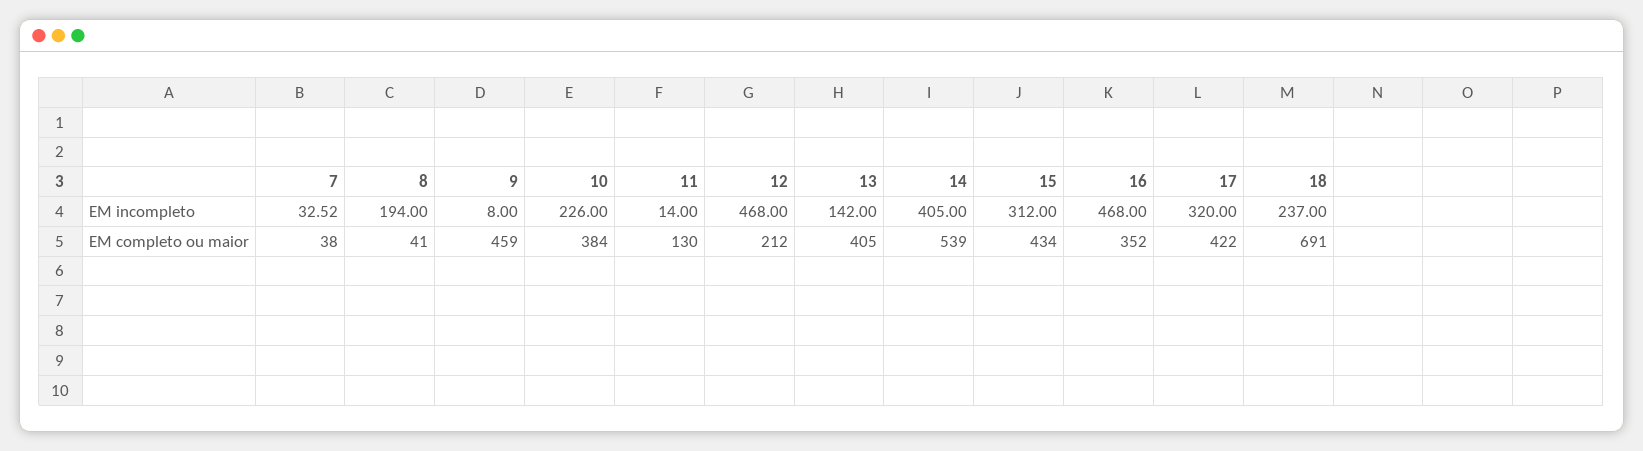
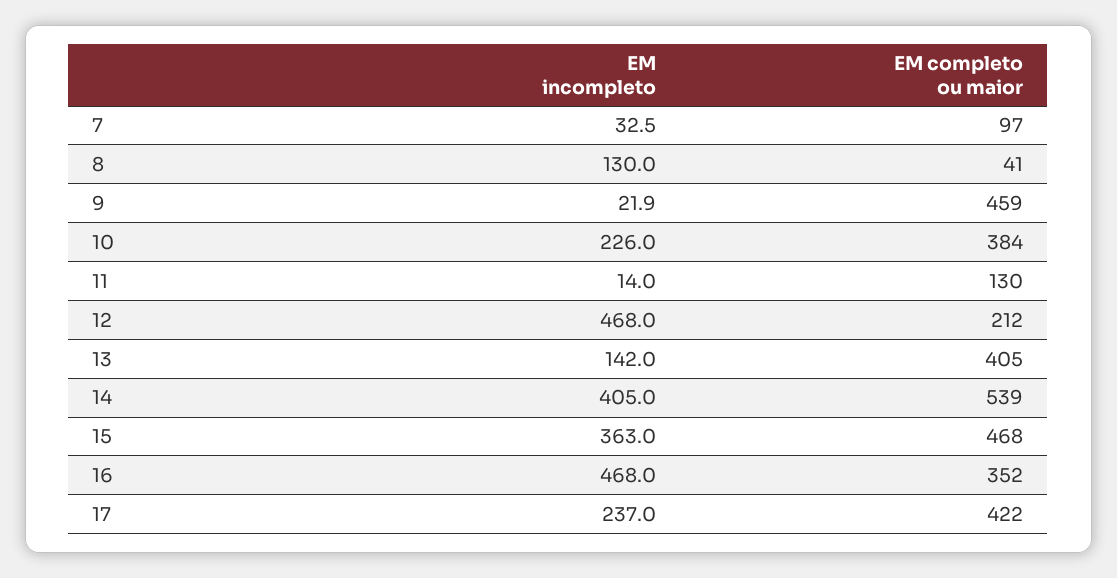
8, EM incompleto: 194 -> 130
9, EM incompleto: 8 -> 21.9
15, EM incompleto: 312 -> 363
17, EM incompleto: 320 -> 237
18, EM incompleto: 237 -> none
7, EM completo ou maior: 38 -> 97
15, EM completo ou maior: 434 -> 468
18, EM completo ou maior: 691 -> none

